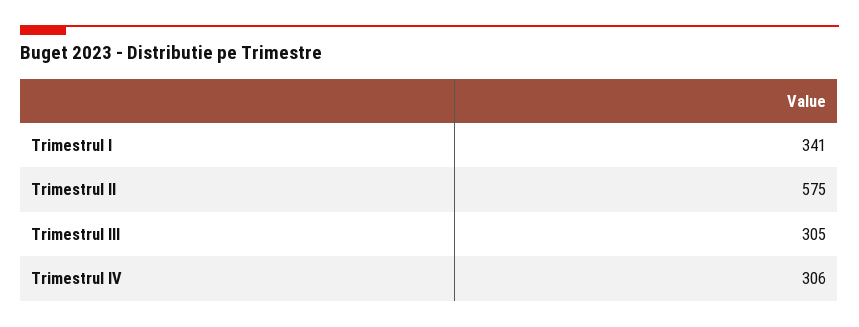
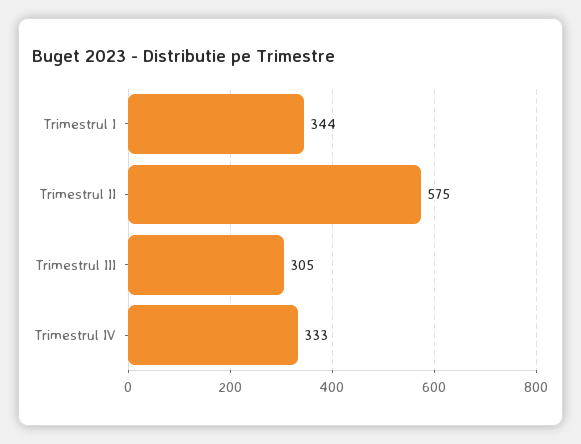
Trimestrul I: 341 -> 344
Trimestrul IV: 306 -> 333

